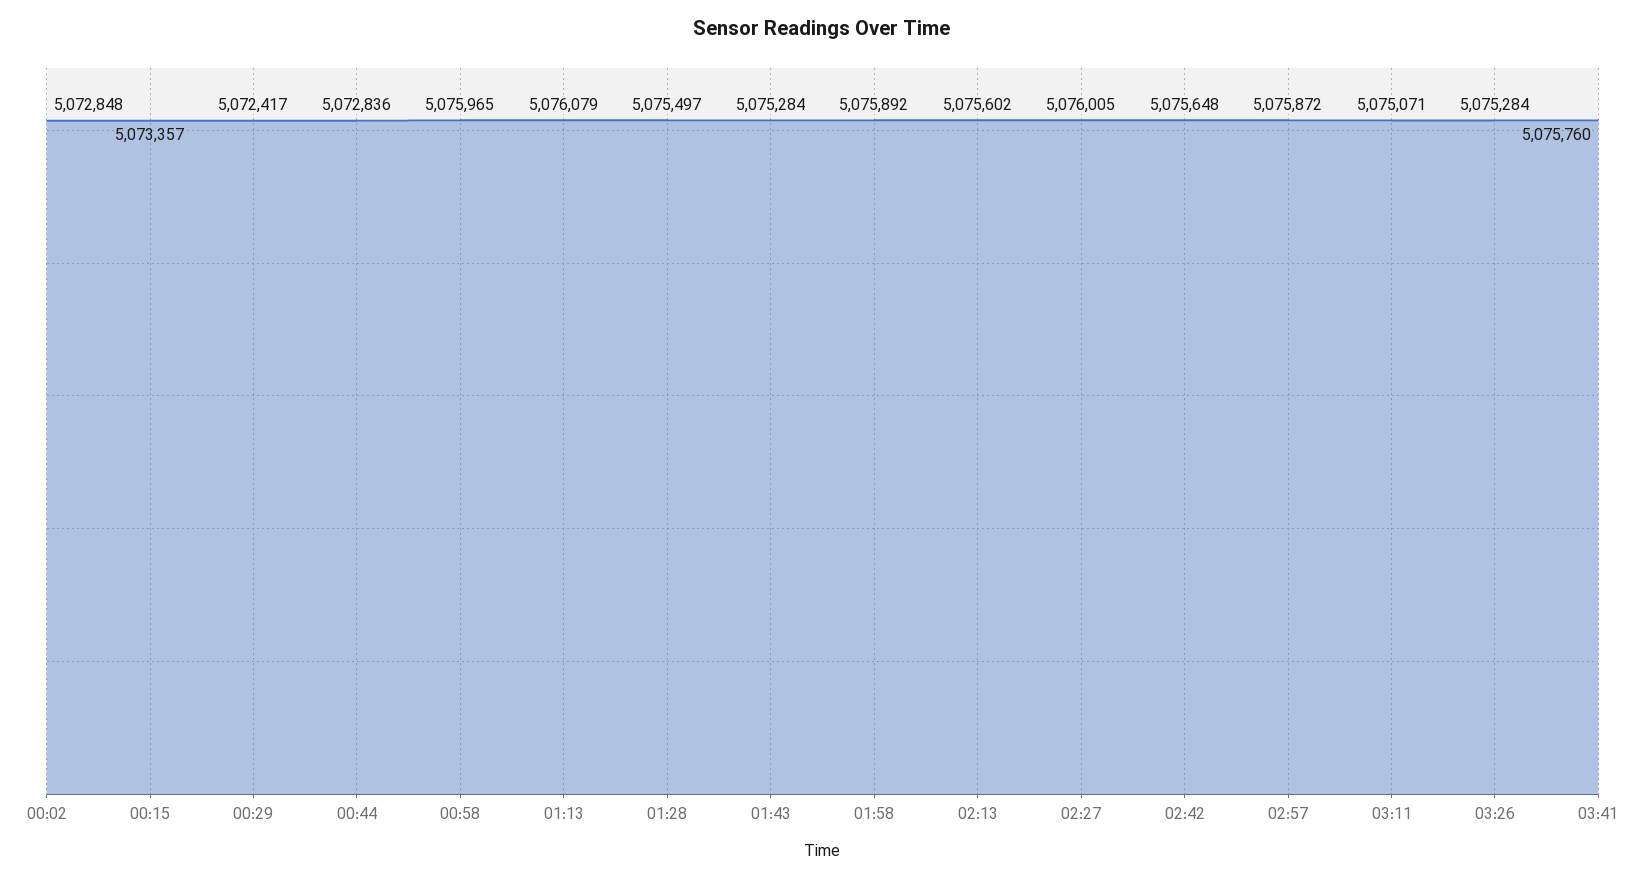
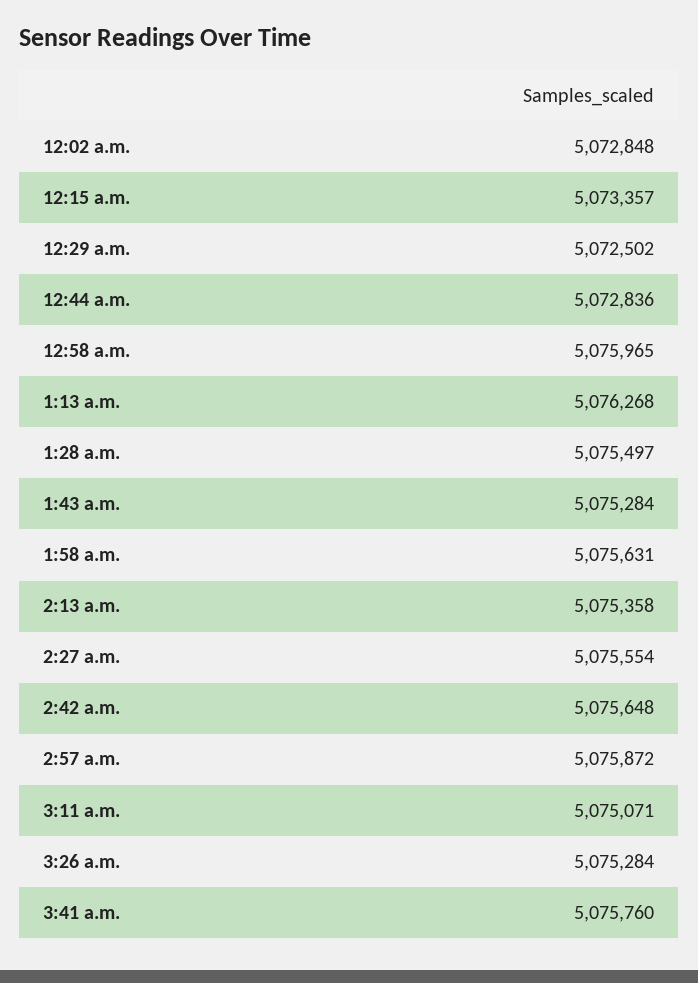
00:29: 5072417 -> 5072502
01:13: 5076079 -> 5076268
01:58: 5075892 -> 5075631
02:13: 5075602 -> 5075358
02:27: 5076005 -> 5075554

